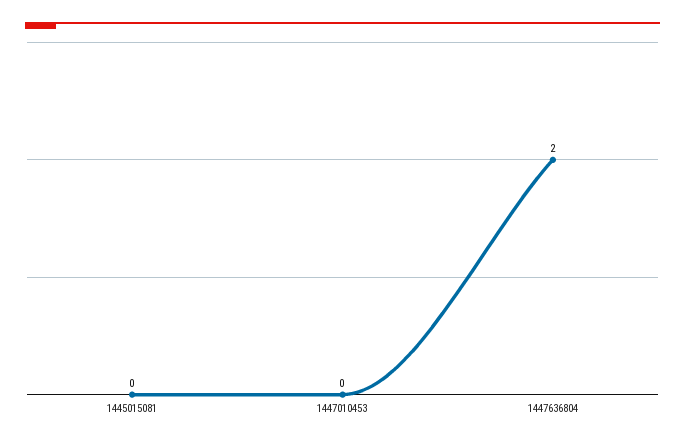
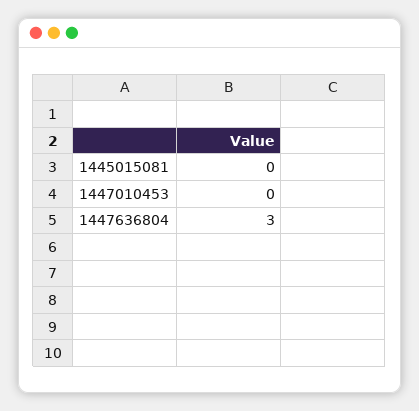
1447636804: 2 -> 3

